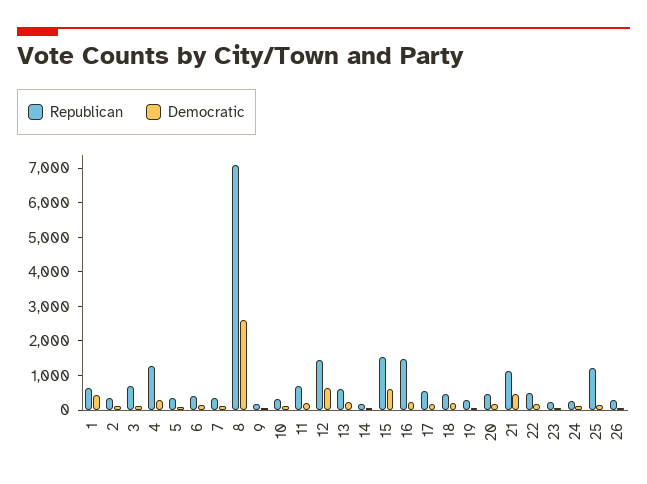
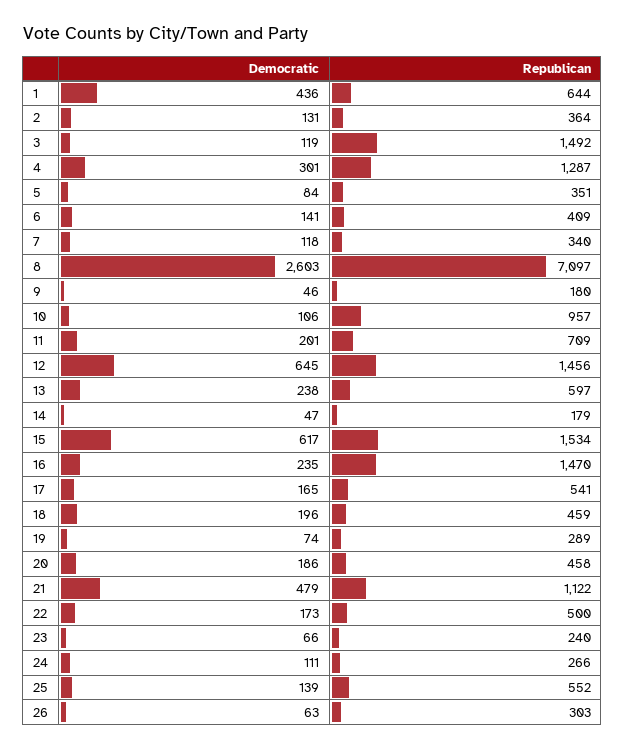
Republican, 3: 750 -> 1492
Republican, 10: 250 -> 957
Republican, 25: 1250 -> 552

